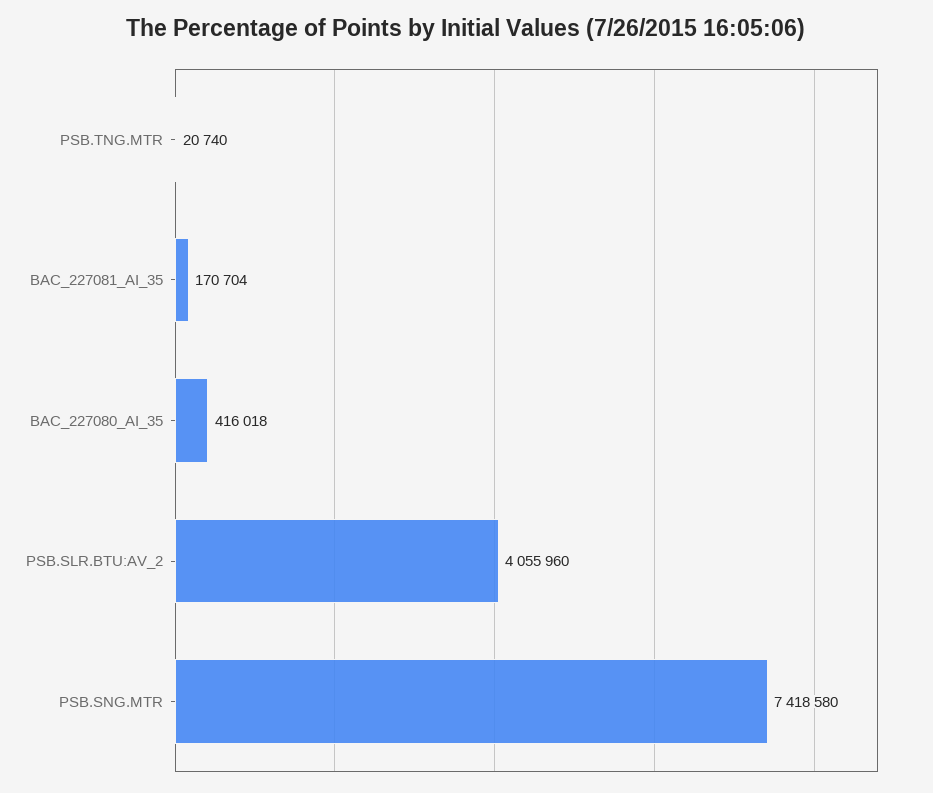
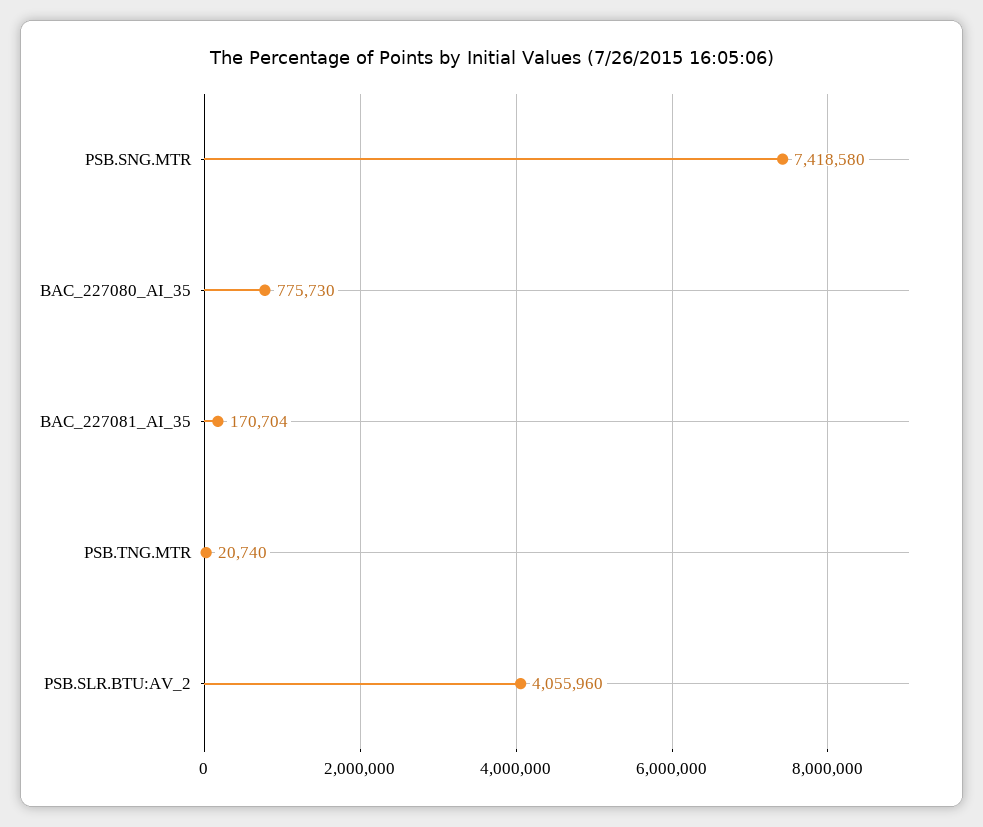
BAC_227080_AI_35: 416018 -> 775730

